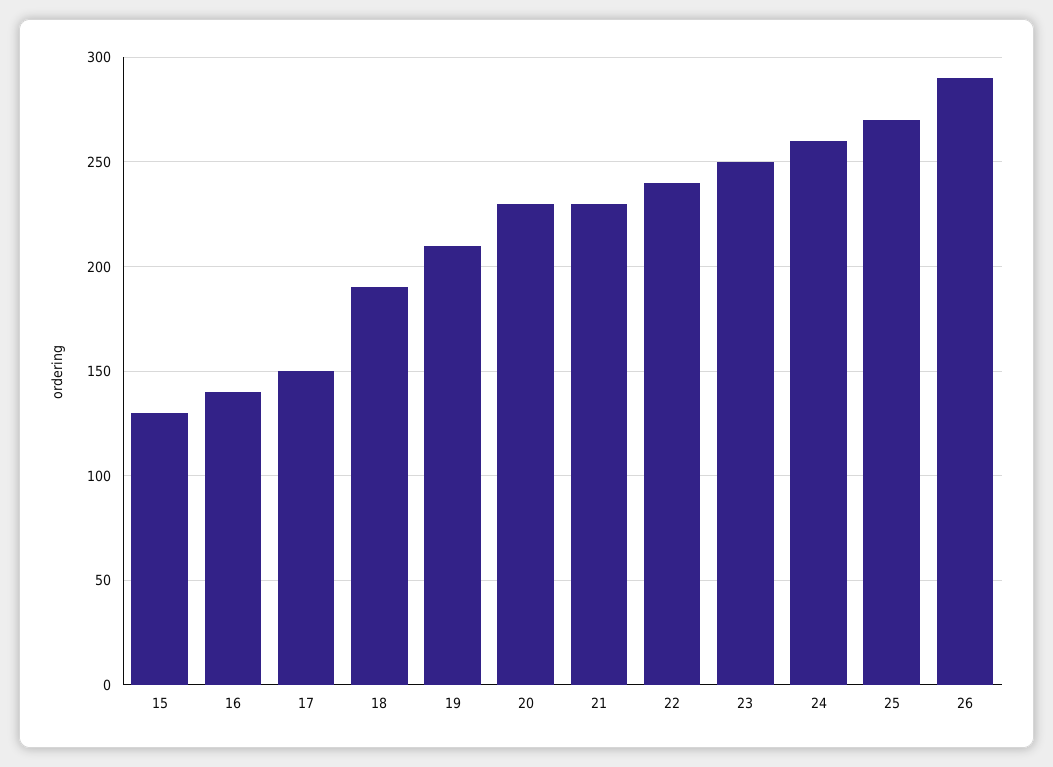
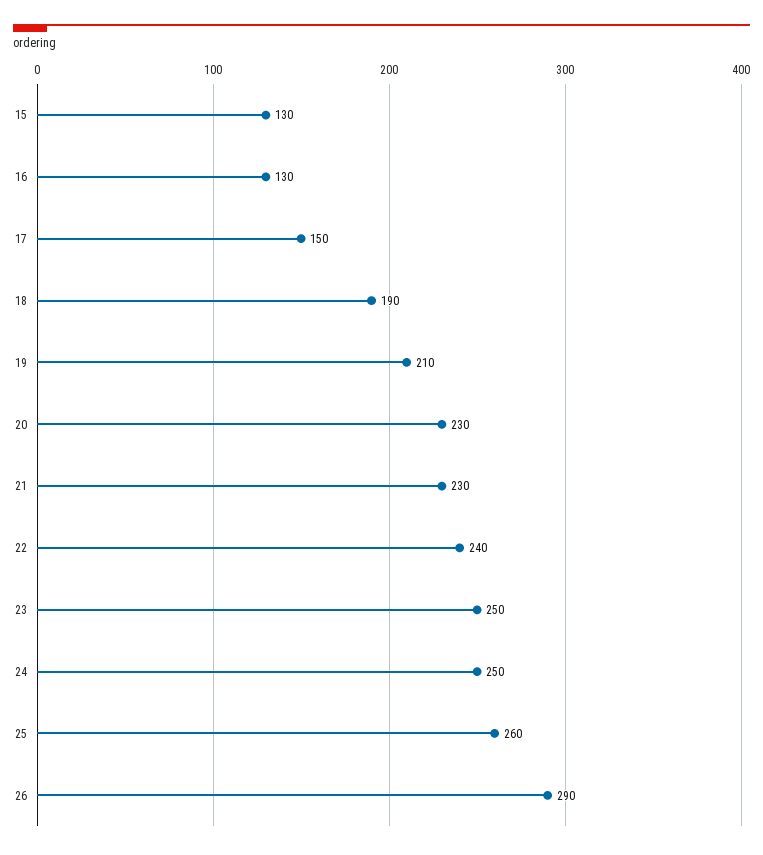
16: 140 -> 130
24: 260 -> 250
25: 270 -> 260

